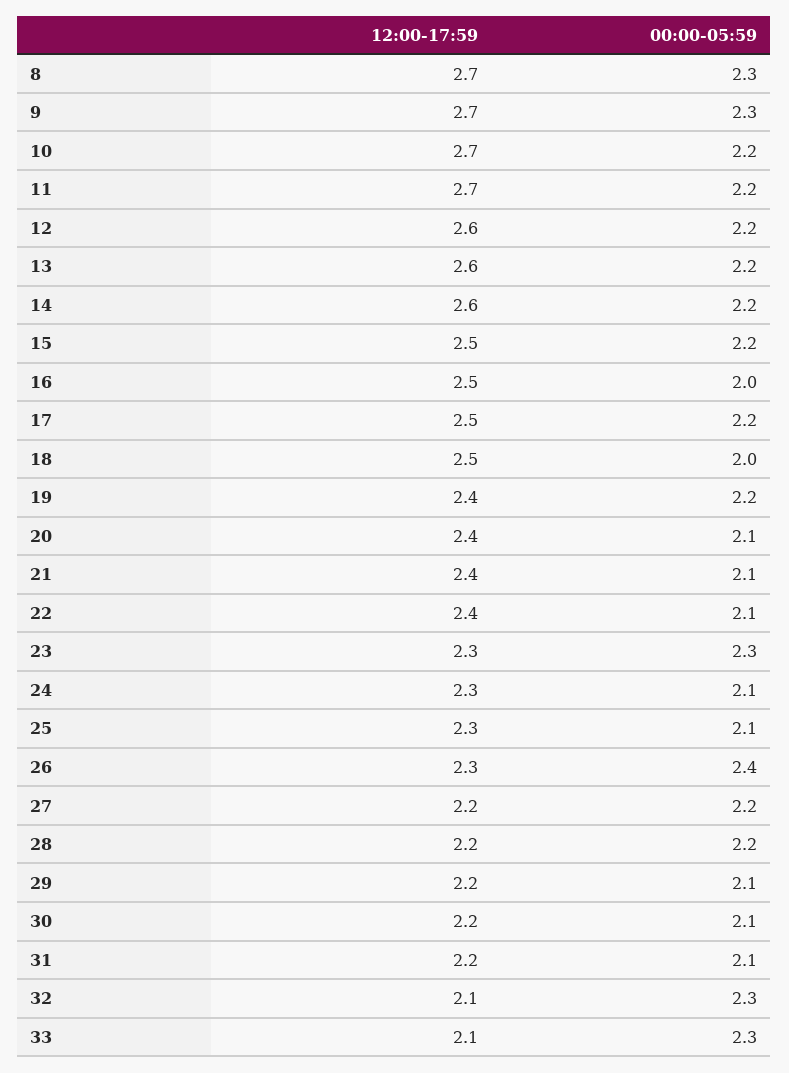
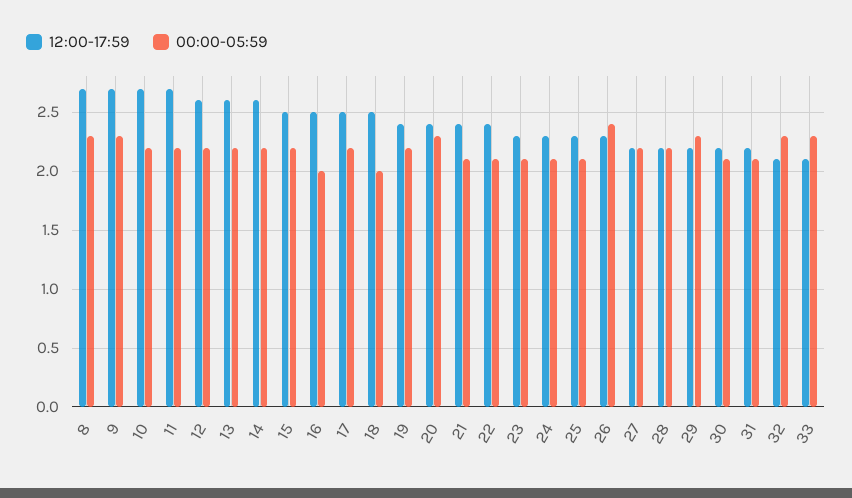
00:00-05:59, 20: 2.1 -> 2.3
00:00-05:59, 23: 2.3 -> 2.1
00:00-05:59, 29: 2.1 -> 2.3

